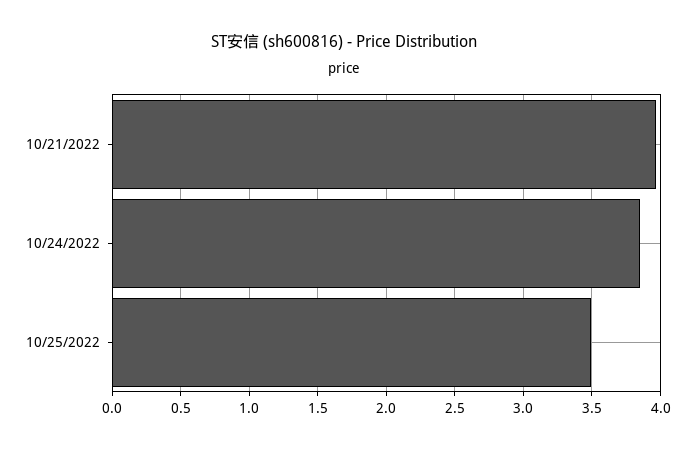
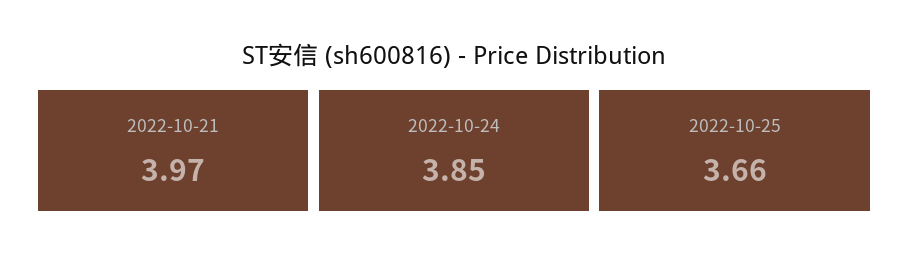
10/25/2022: 3.5 -> 3.66

